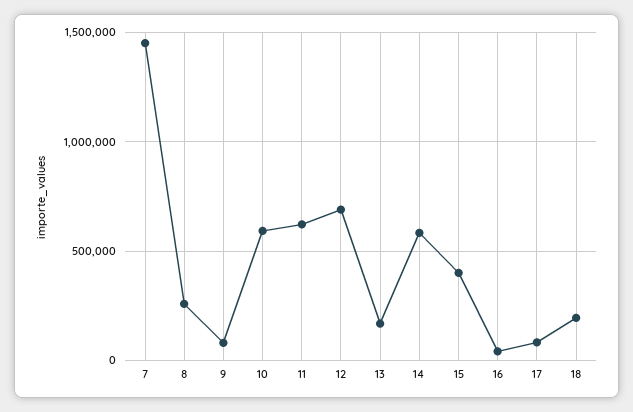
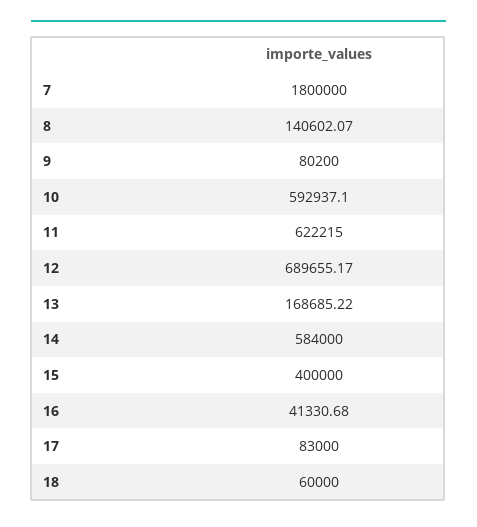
7: 1450000 -> 1800000
8: 250000 -> 140602.07
18: 200000 -> 60000

